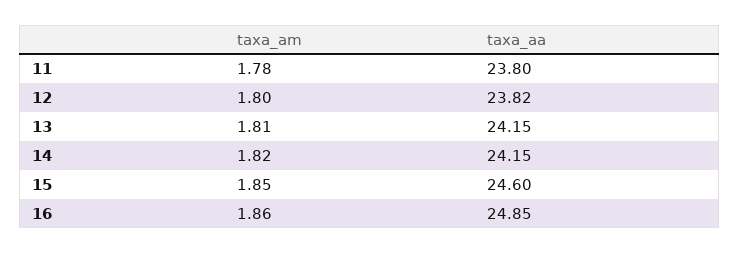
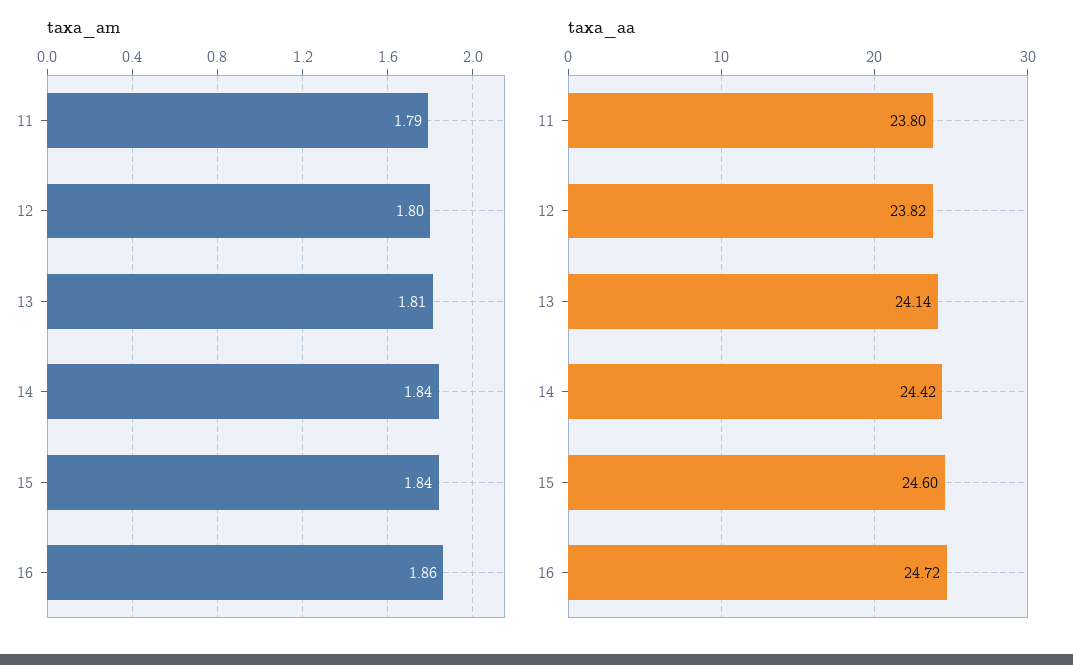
taxa_am, 11: 1.78 -> 1.79
taxa_aa, 13: 24.15 -> 24.14
taxa_am, 14: 1.82 -> 1.84
taxa_aa, 14: 24.15 -> 24.42
taxa_am, 15: 1.85 -> 1.84
taxa_aa, 16: 24.85 -> 24.72

